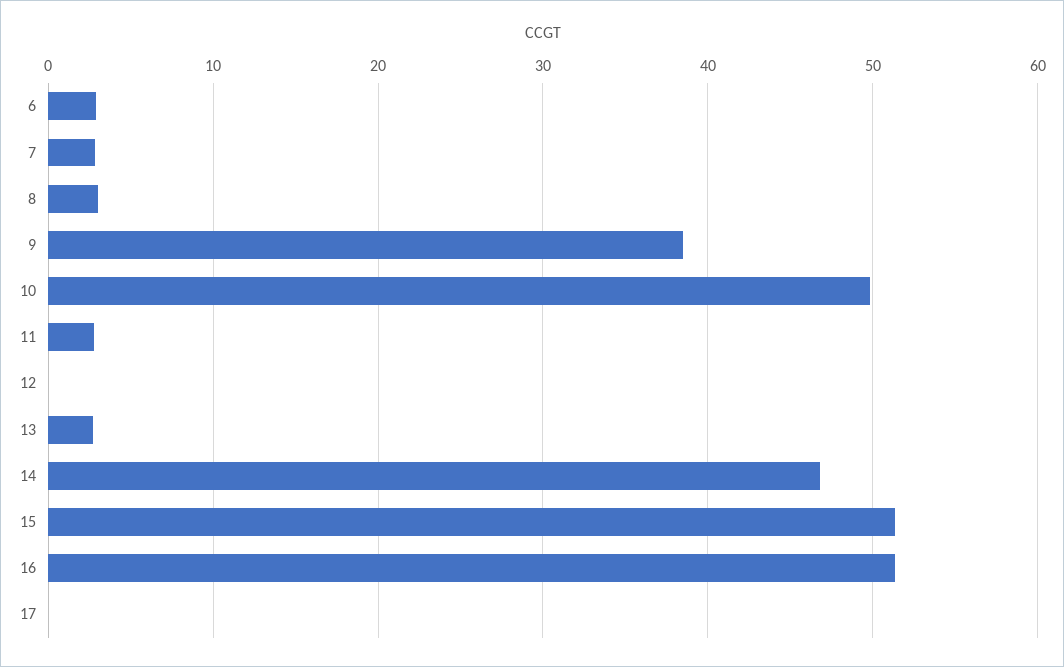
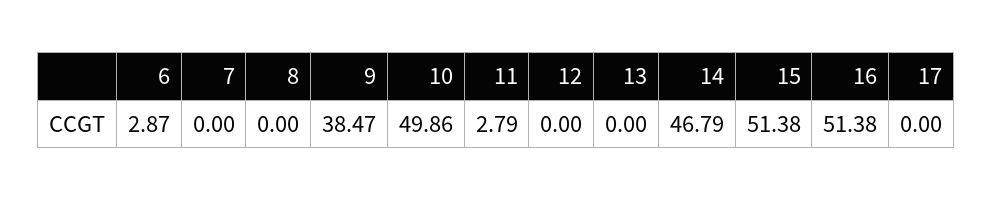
7: 3 -> 0
8: 3 -> 0
13: 3 -> 0

